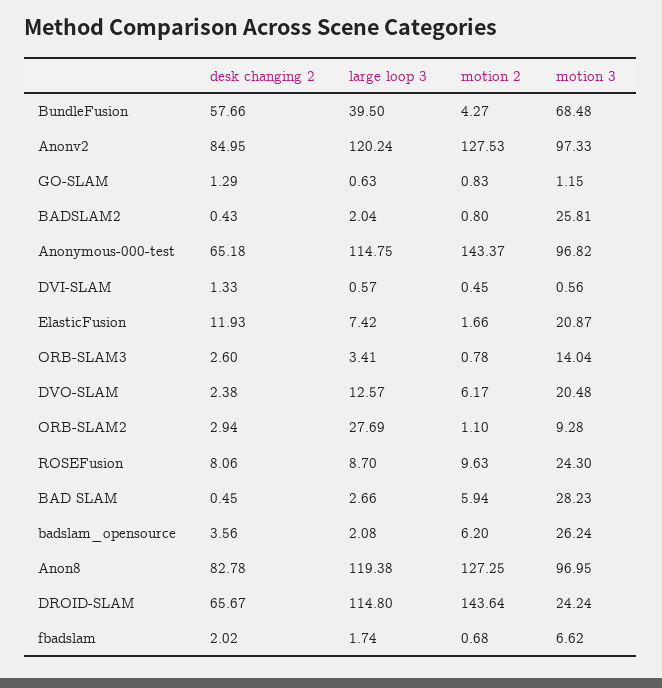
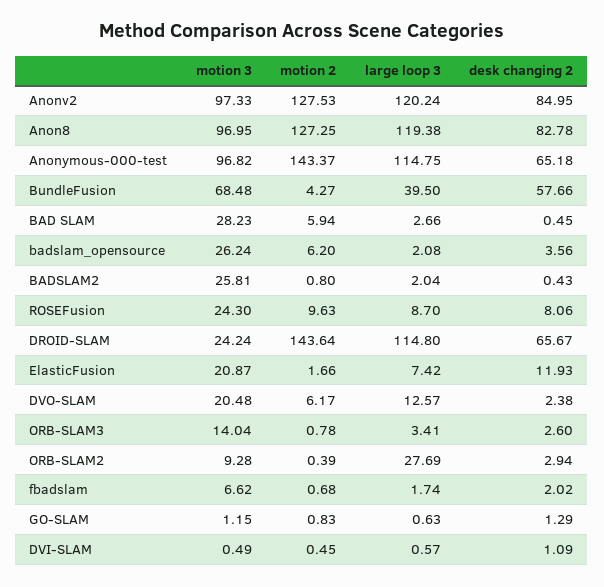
desk changing 2, DVI-SLAM: 1.33 -> 1.09
motion 3, DVI-SLAM: 0.56 -> 0.49
motion 2, ORB-SLAM2: 1.1 -> 0.39

